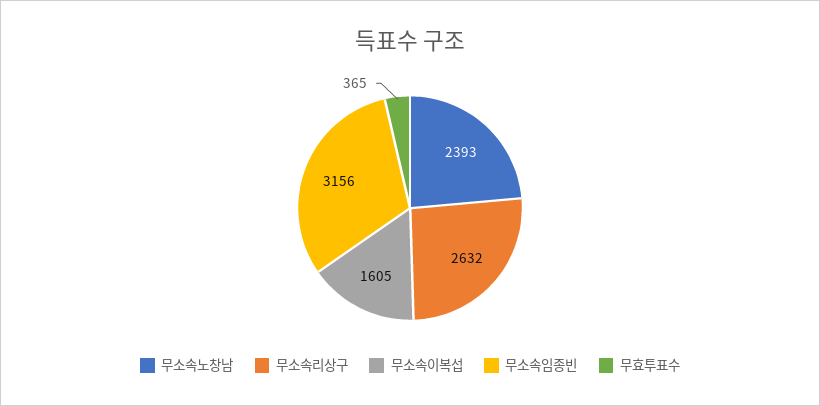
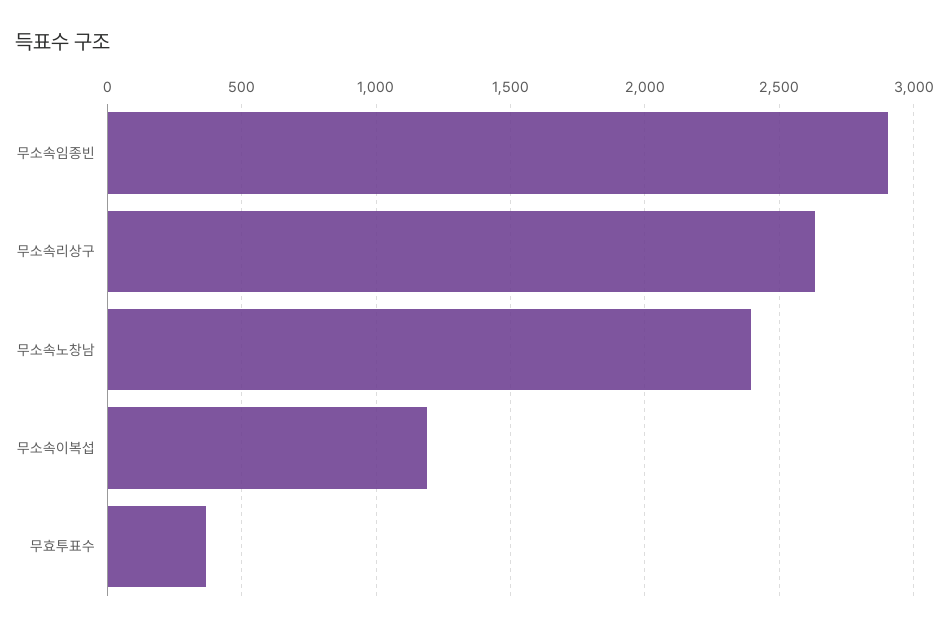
무소속이복섭: 1605 -> 1200
무소속임종빈: 3156 -> 2900

